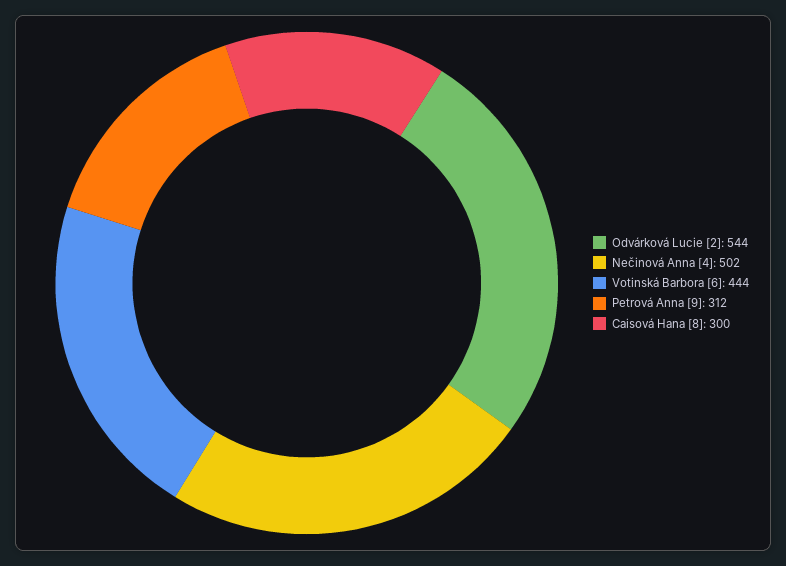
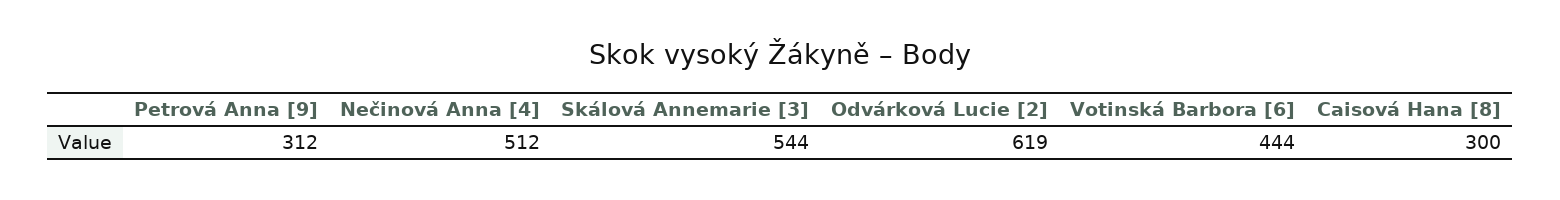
Odvárková Lucie [2]: 544 -> 619
Nečinová Anna [4]: 502 -> 512
Skálová Annemarie [3]: none -> 544

